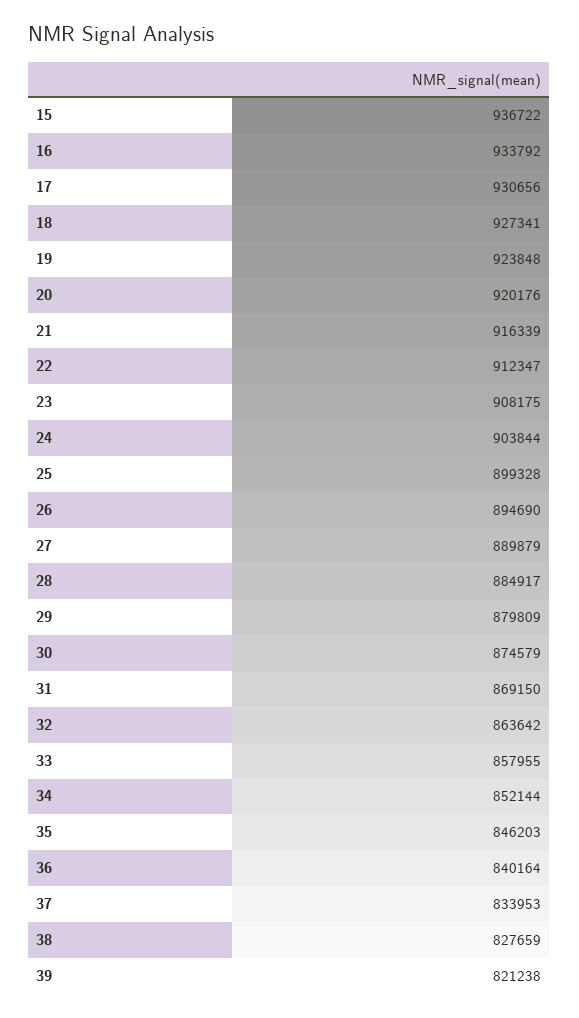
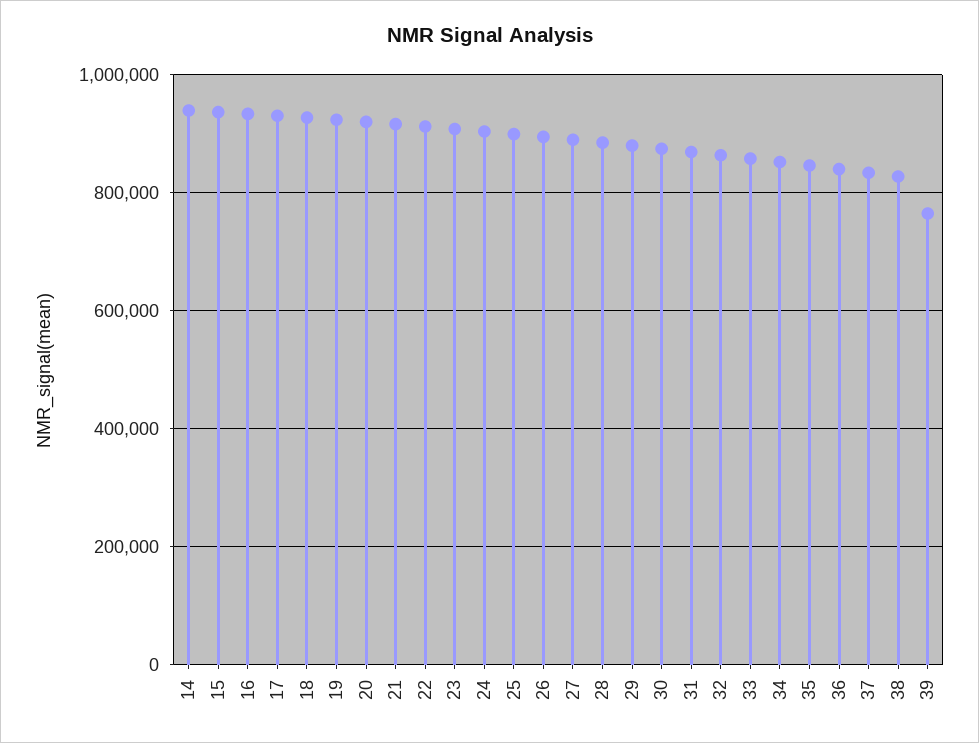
39: 821238 -> 760000
14: none -> 940000

